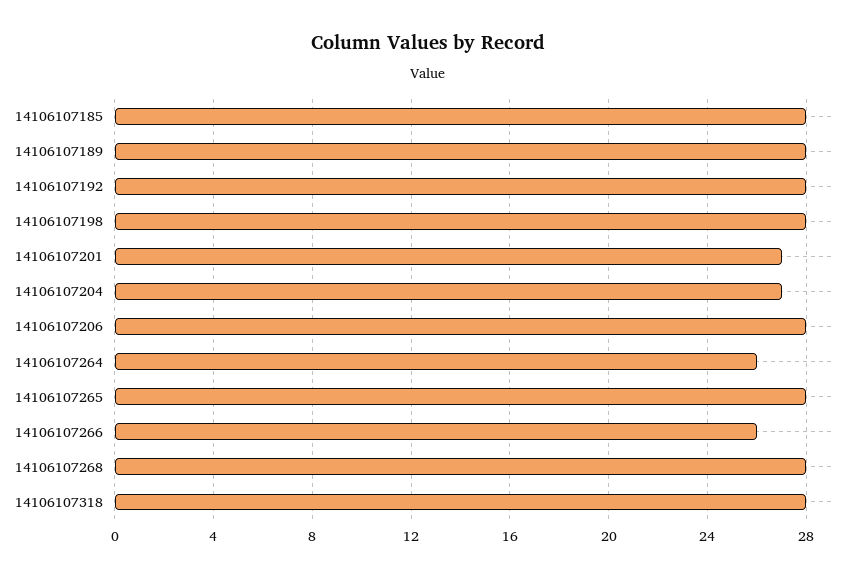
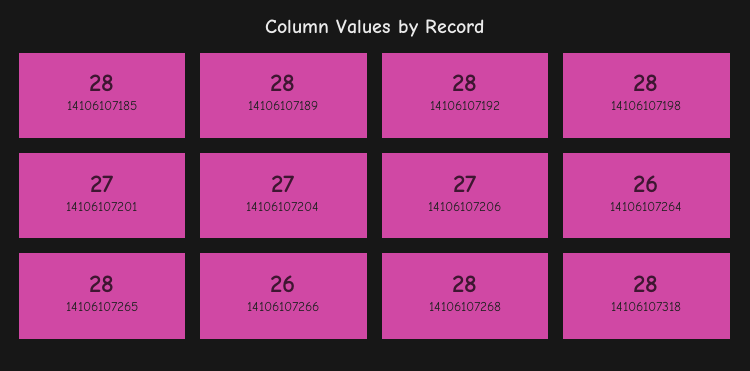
14106107206: 28 -> 27

